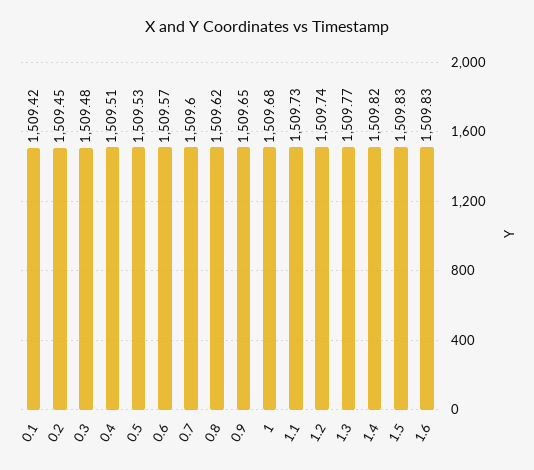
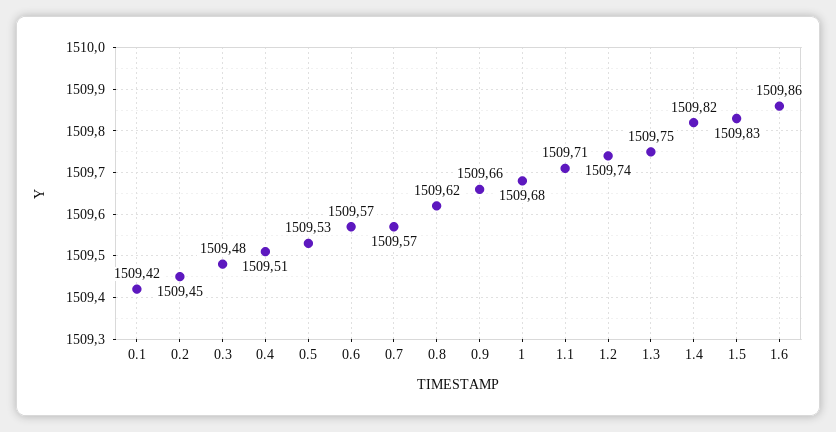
0.7: 1509.6 -> 1509.57
0.9: 1509.65 -> 1509.66
1.1: 1509.73 -> 1509.71
1.3: 1509.77 -> 1509.75
1.6: 1509.83 -> 1509.86

